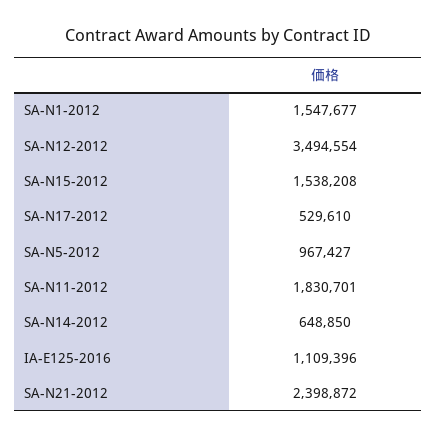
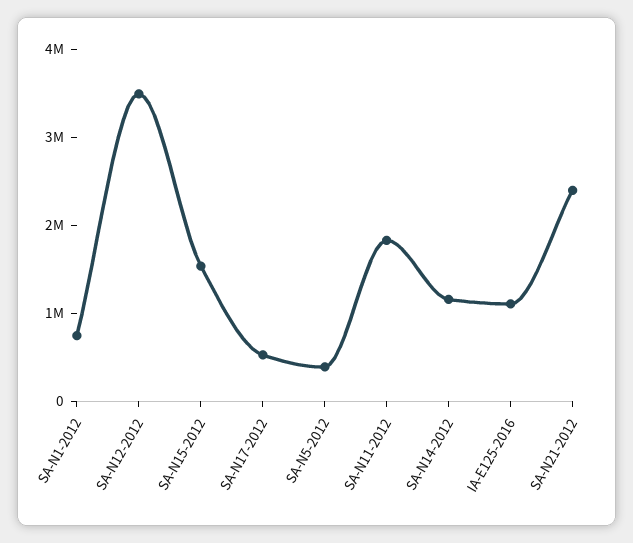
SA-N1-2012: 1547677 -> 800000
SA-N5-2012: 967427 -> 400000
SA-N14-2012: 648850 -> 1200000

